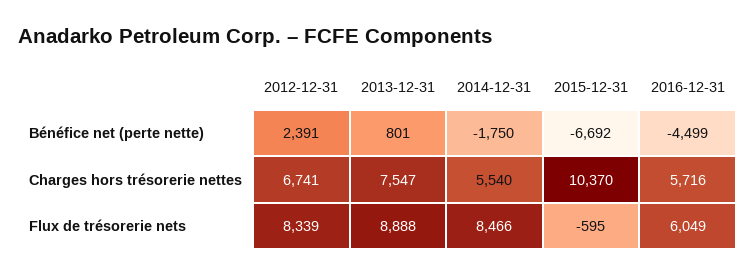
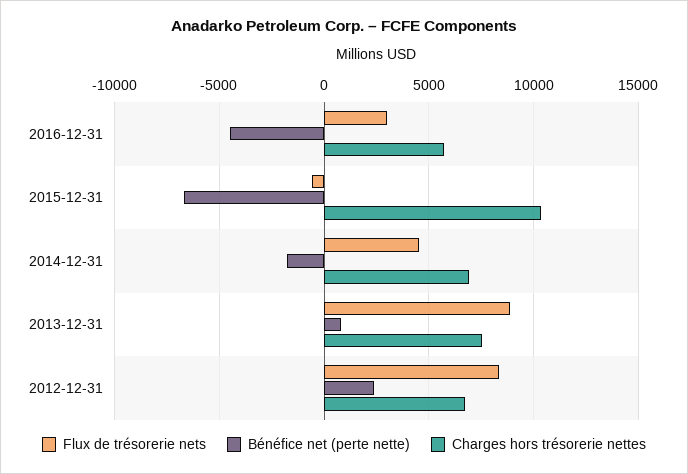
Charges hors trésorerie nettes, 2014-12-31: 5540 -> 7000
Flux de trésorerie nets, 2014-12-31: 8466 -> 4500
Flux de trésorerie nets, 2016-12-31: 6049 -> 3000

